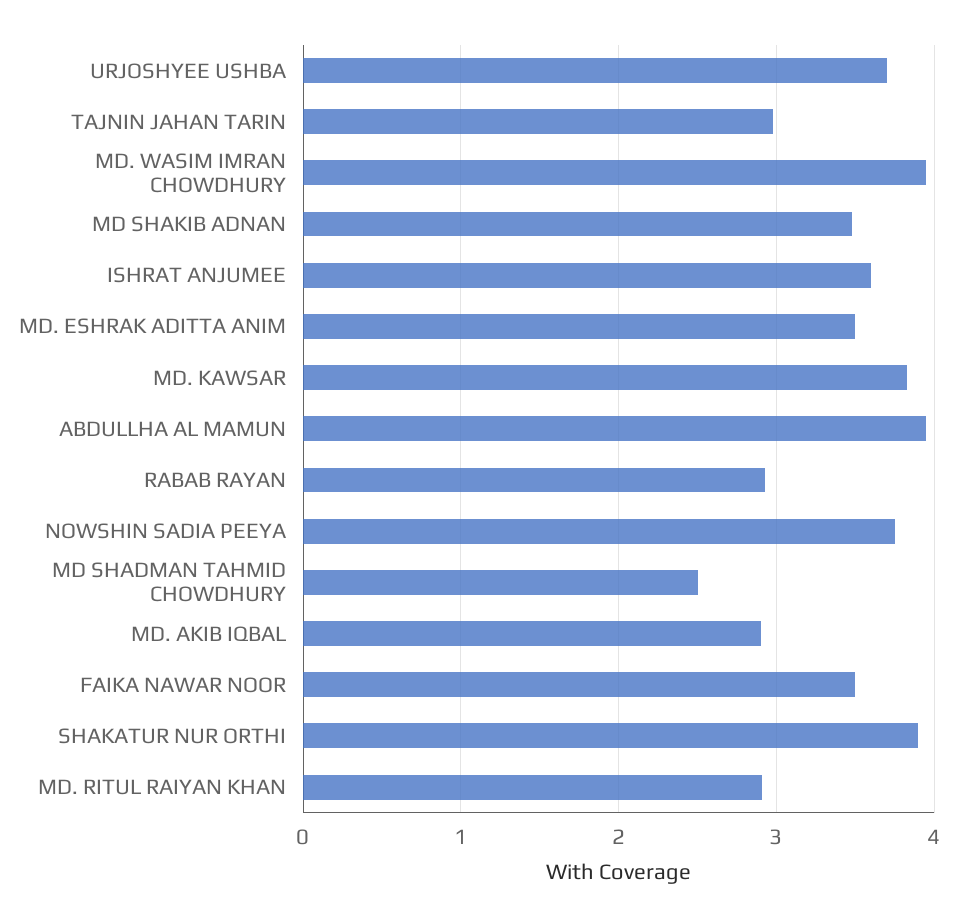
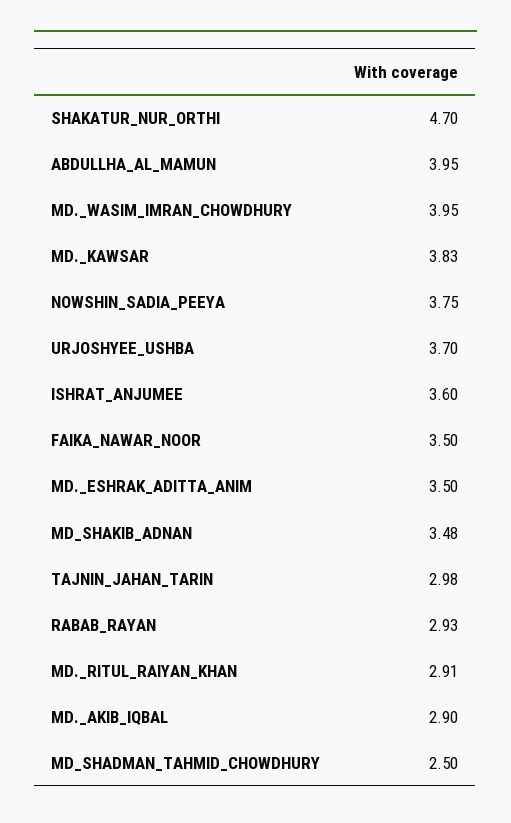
SHAKATUR NUR ORTHI: 3.9 -> 4.7

